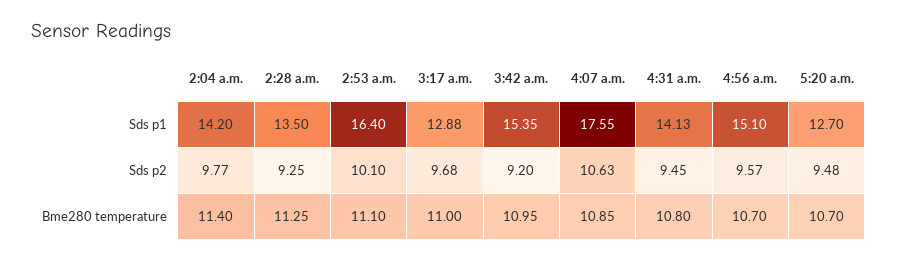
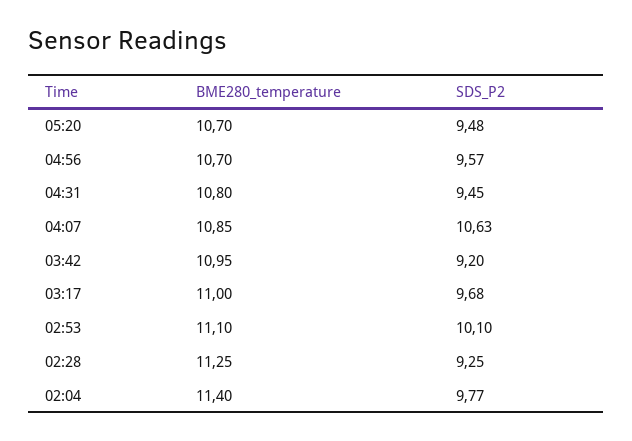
2:04 a.m., Sds p1: 14.2 -> none
2:28 a.m., Sds p1: 13.5 -> none
2:53 a.m., Sds p1: 16.4 -> none
3:17 a.m., Sds p1: 12.88 -> none
3:42 a.m., Sds p1: 15.35 -> none
4:07 a.m., Sds p1: 17.55 -> none
4:31 a.m., Sds p1: 14.13 -> none
4:56 a.m., Sds p1: 15.1 -> none
5:20 a.m., Sds p1: 12.7 -> none

